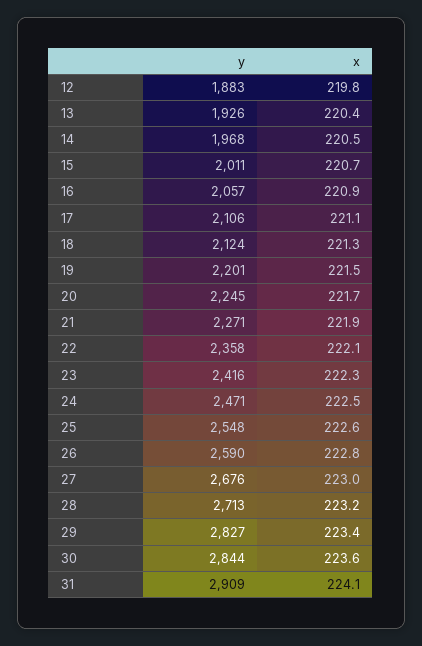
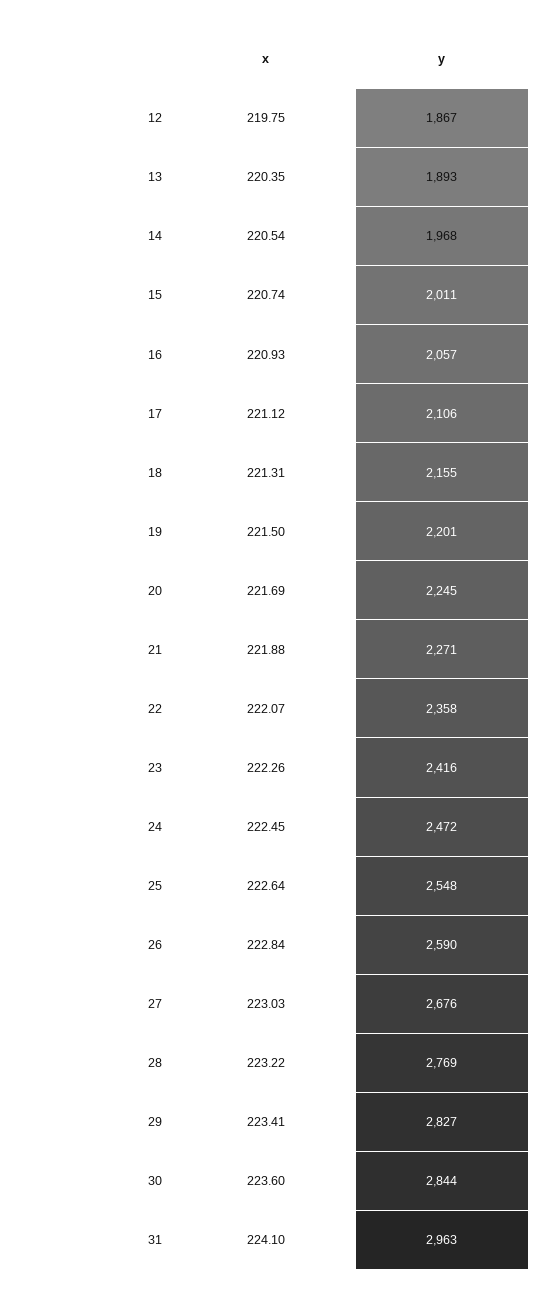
y, 12: 1883 -> 1867
y, 13: 1926 -> 1893
y, 18: 2124 -> 2155
y, 24: 2471 -> 2472
y, 28: 2713 -> 2769
y, 31: 2909 -> 2963

